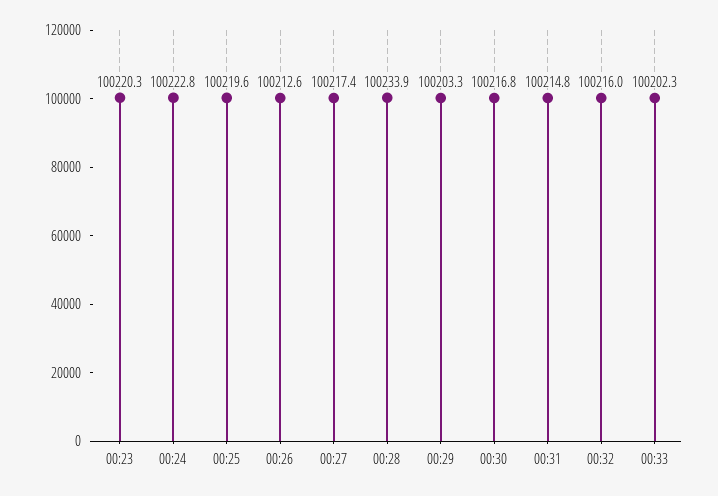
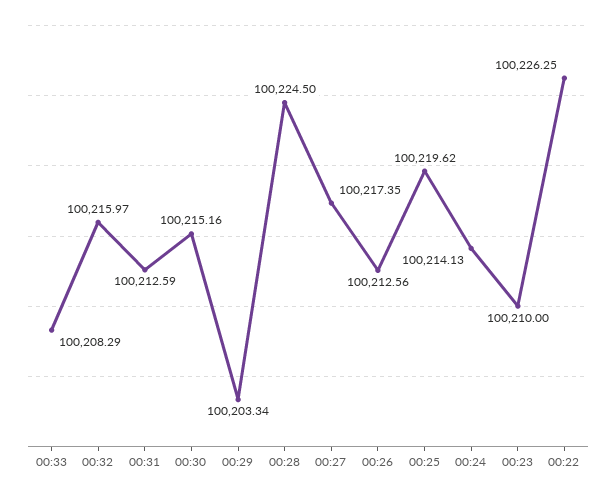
00:23: 100220.3 -> 100210
00:24: 100222.8 -> 100214.13
00:28: 100233.9 -> 100224.5
00:30: 100216.8 -> 100215.16
00:31: 100214.8 -> 100212.59
00:33: 100202.3 -> 100208.29
00:22: none -> 100226.25

